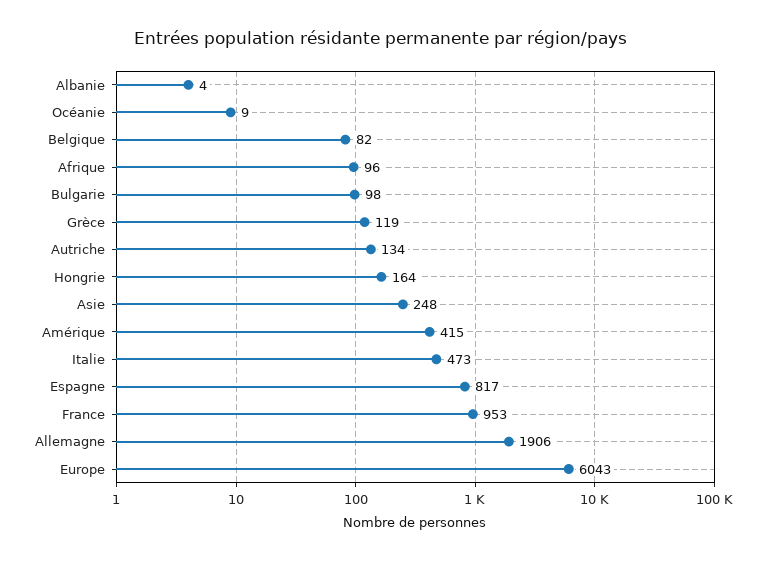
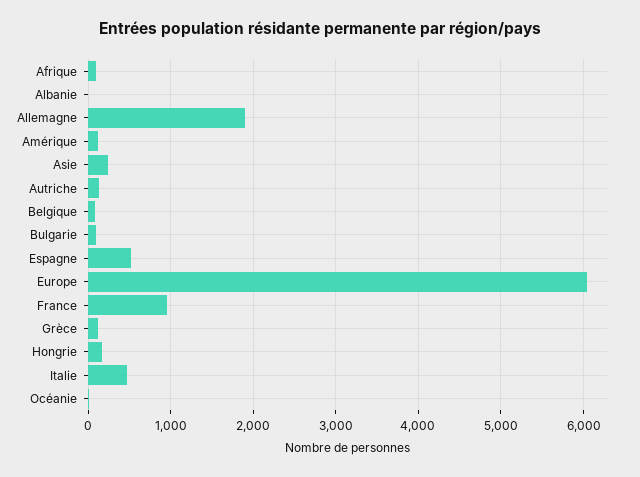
Amérique: 415 -> 100
Espagne: 817 -> 500

